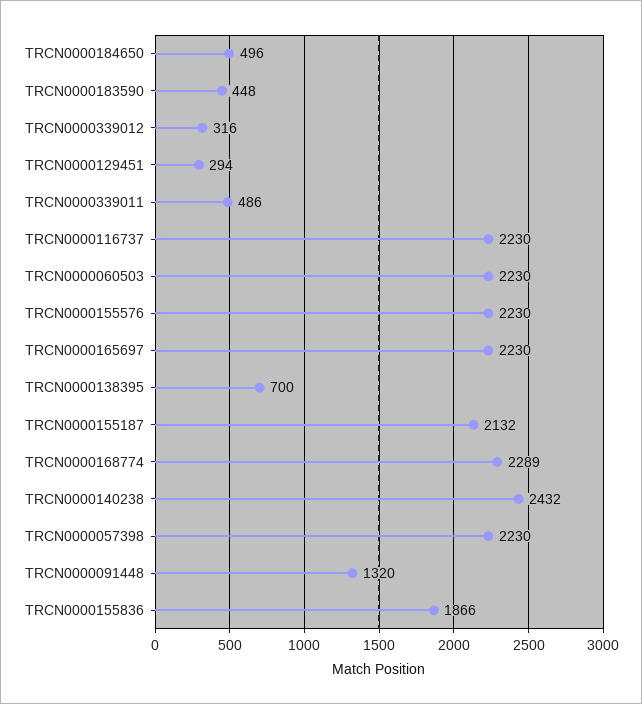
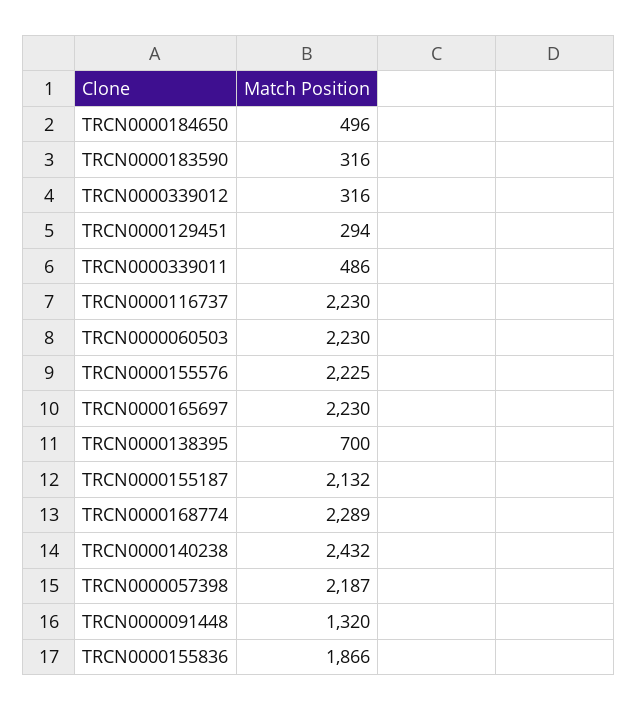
TRCN0000183590: 448 -> 316
TRCN0000155576: 2230 -> 2225
TRCN0000057398: 2230 -> 2187

